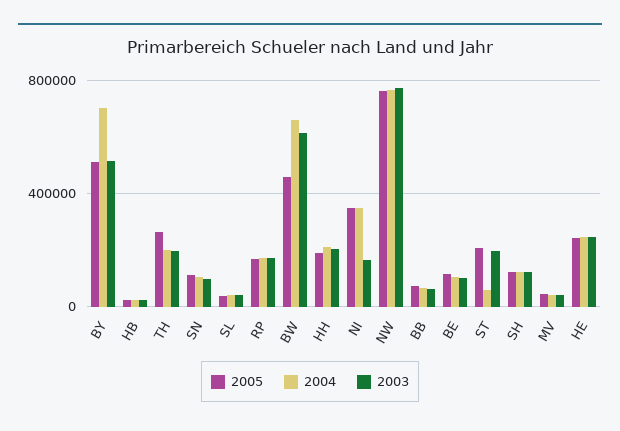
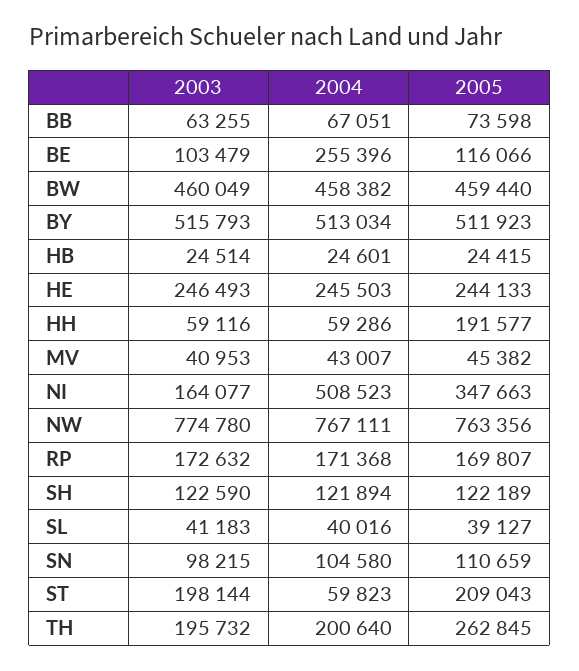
2004, BY: 700000 -> 513034
2004, BW: 650000 -> 458382
2003, BW: 600000 -> 460049
2004, HH: 200000 -> 59286
2003, HH: 200000 -> 59116
2004, NI: 350000 -> 508523
2004, BE: 100000 -> 255396

